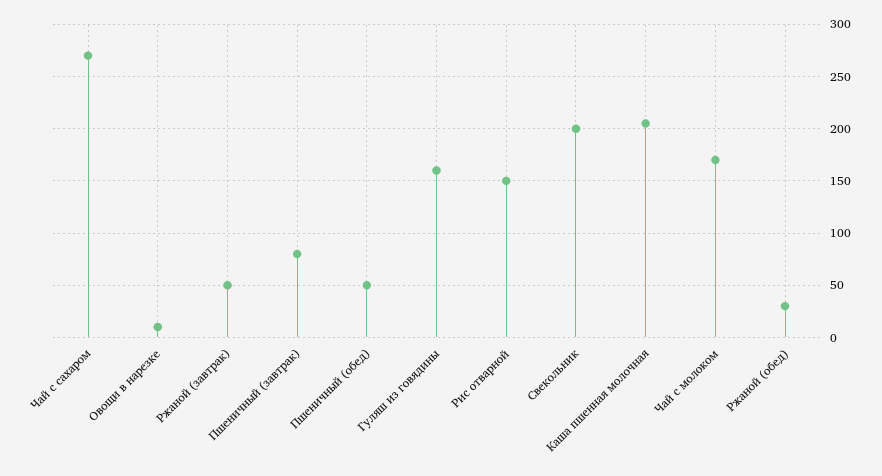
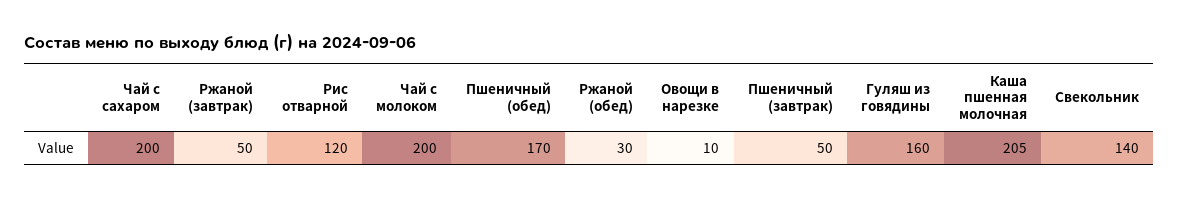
Чай с сахаром: 270 -> 200
Пшеничный (завтрак): 80 -> 50
Пшеничный (обед): 50 -> 170
Рис отварной: 150 -> 120
Свекольник: 200 -> 140
Чай с молоком: 170 -> 200

